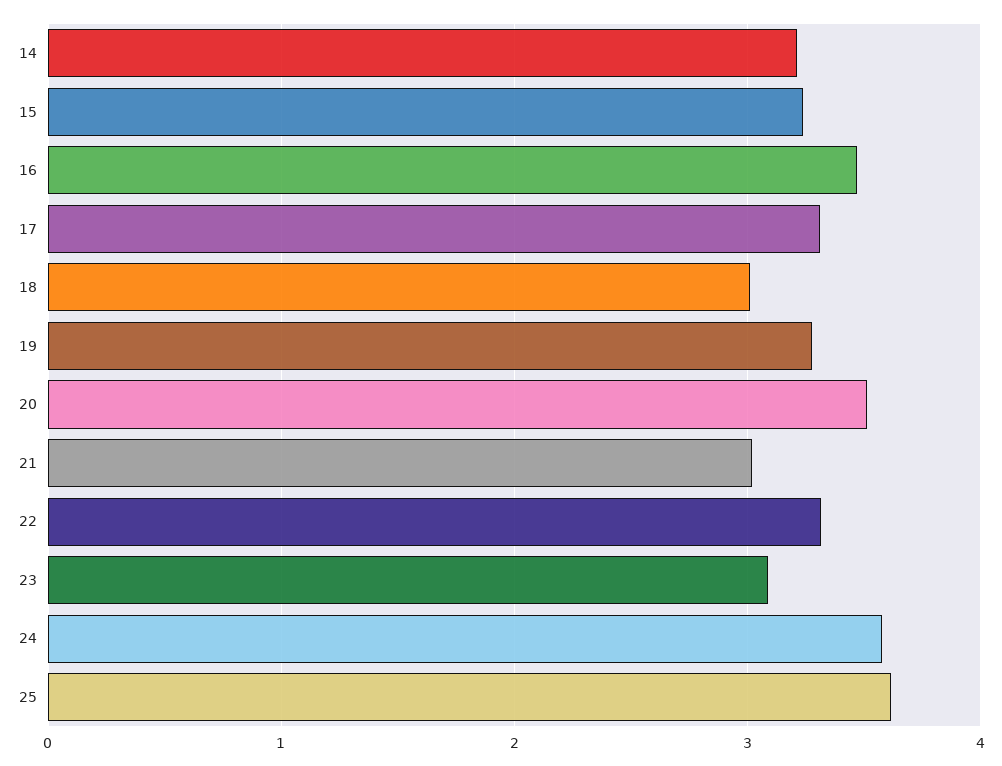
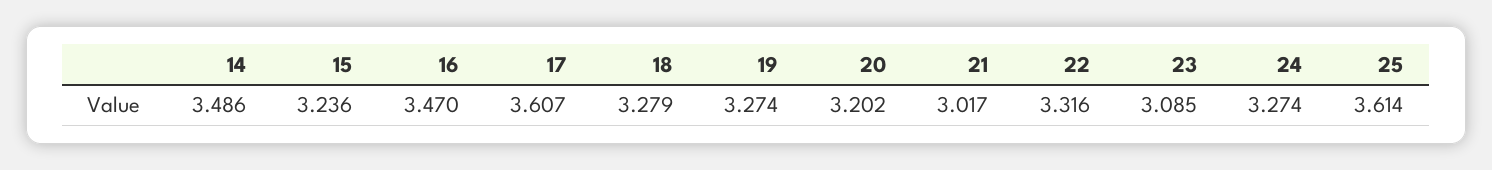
14: 3.2 -> 3.486
17: 3.3 -> 3.607
18: 3 -> 3.279
20: 3.5 -> 3.202
24: 3.6 -> 3.274

